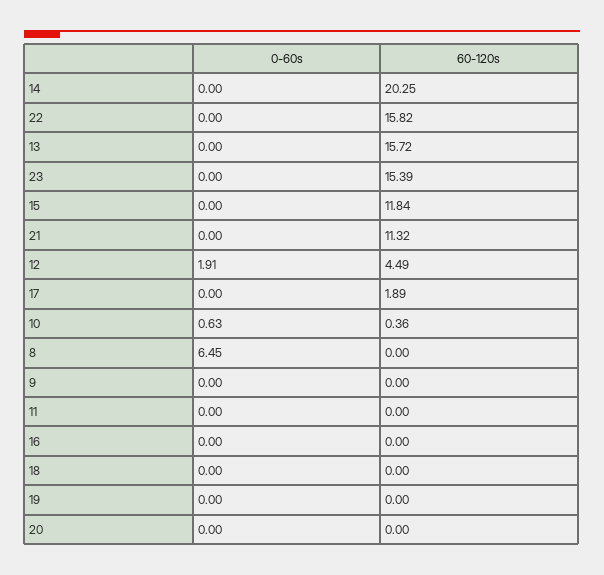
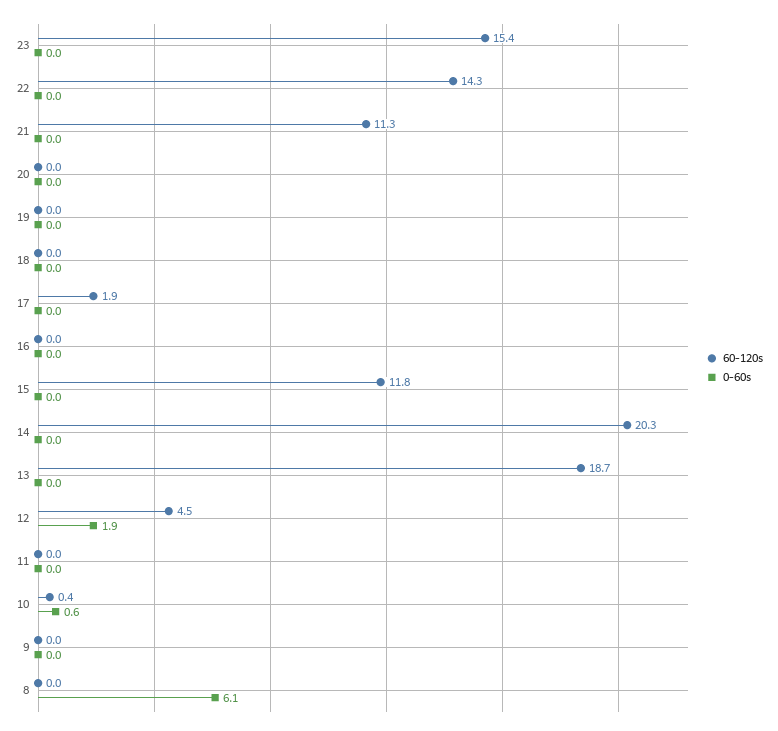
60-120s, 22: 15.82 -> 14.3
60-120s, 13: 15.72 -> 18.7
0-60s, 8: 6.45 -> 6.1

